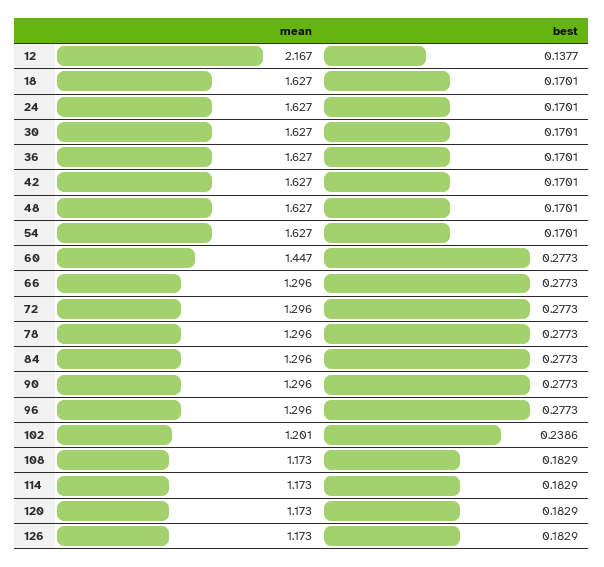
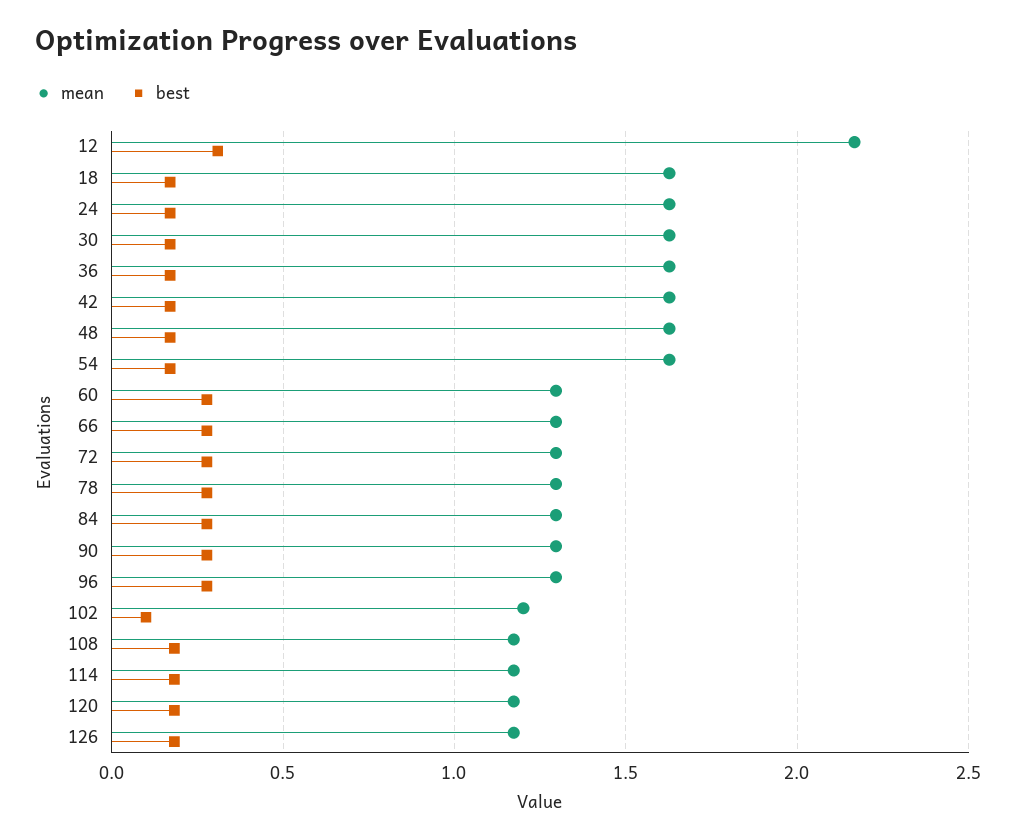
best, 12: 0.1377 -> 0.3
mean, 60: 1.447 -> 1.3
best, 102: 0.2386 -> 0.1

